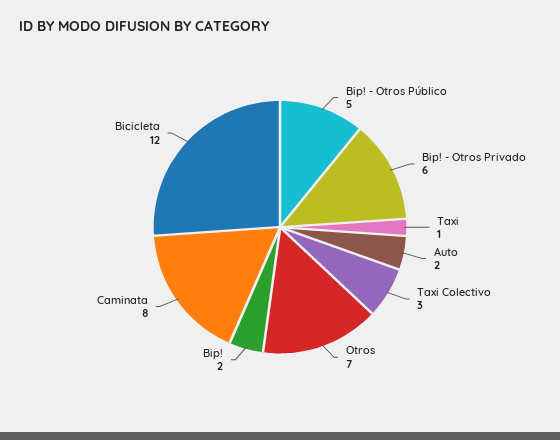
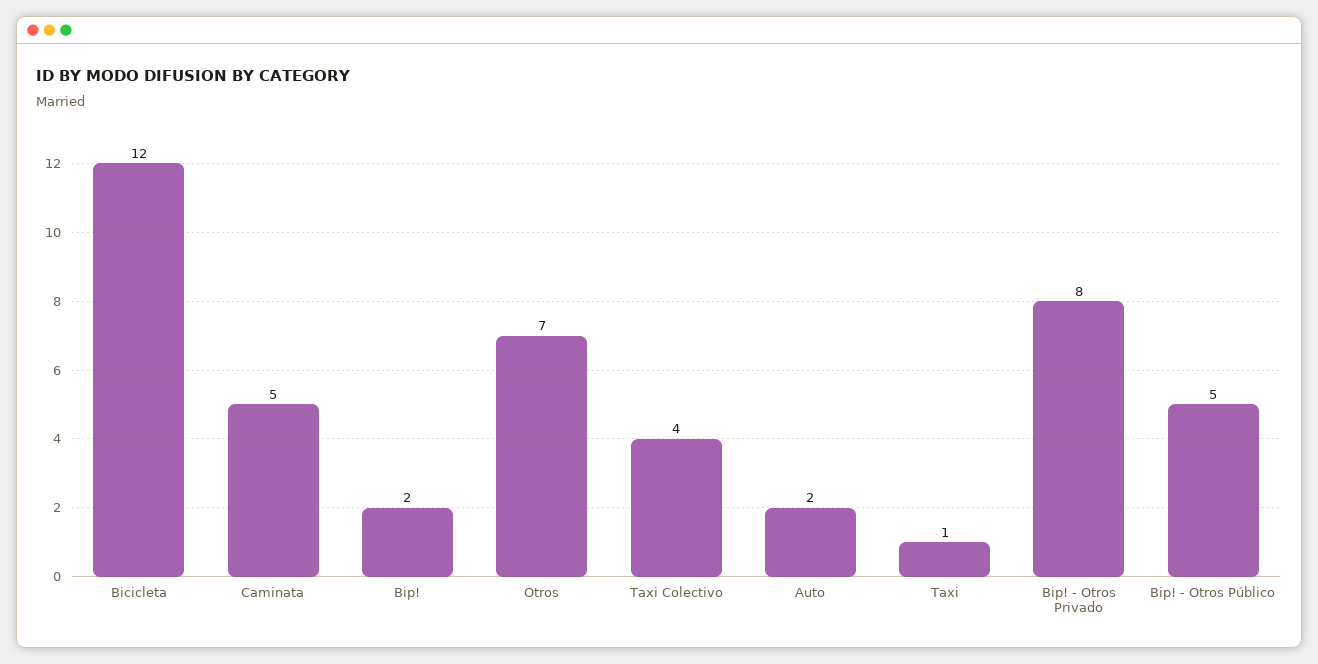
Bip! - Otros Privado: 6 -> 8
Taxi Colectivo: 3 -> 4
Caminata: 8 -> 5

